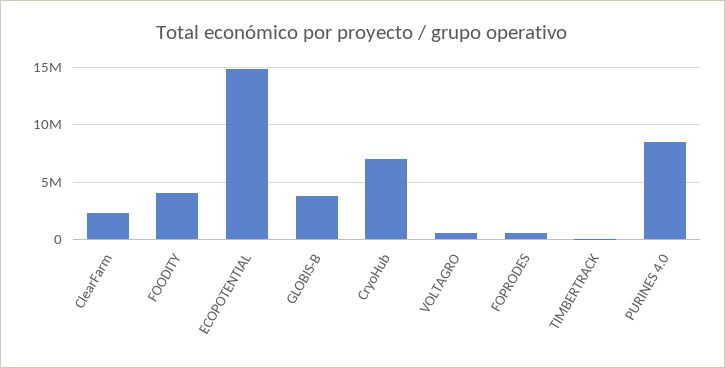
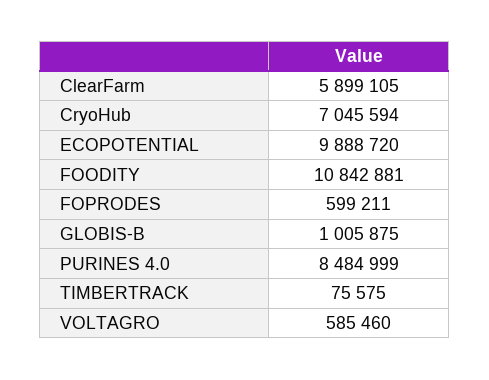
ClearFarm: 2000000 -> 5899105
FOODITY: 4000000 -> 10842881
ECOPOTENTIAL: 15000000 -> 9888720
GLOBIS-B: 4000000 -> 1005875

